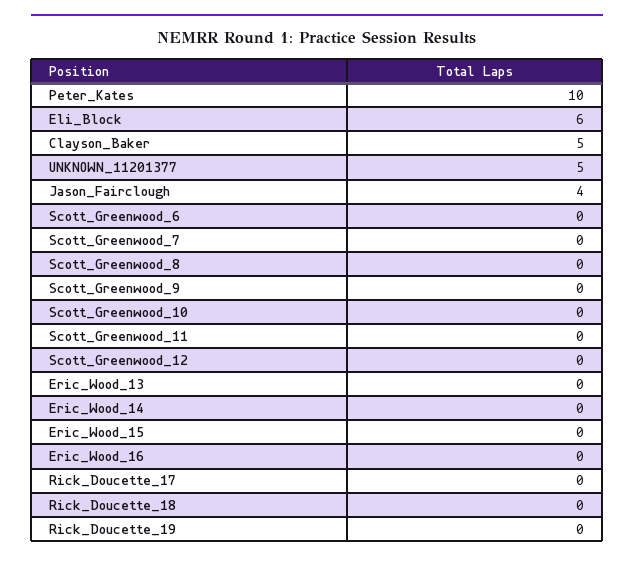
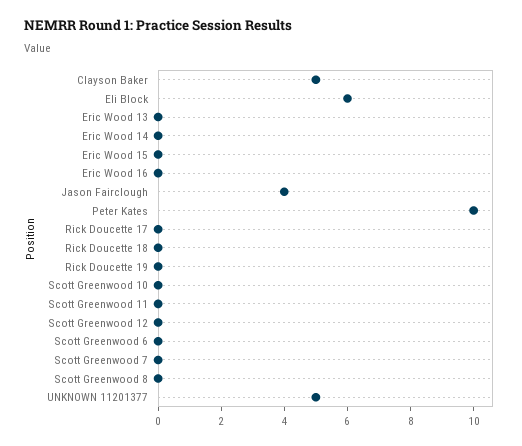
Scott_Greenwood_9: 0 -> none

